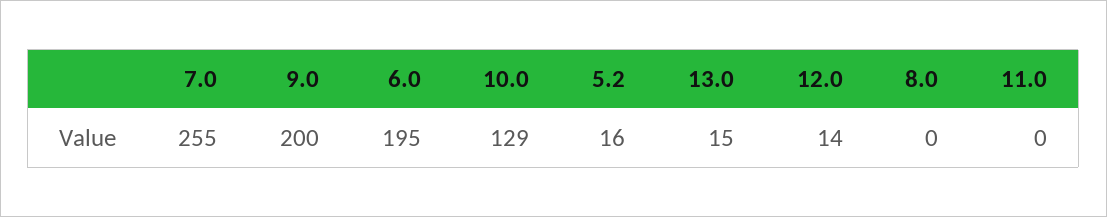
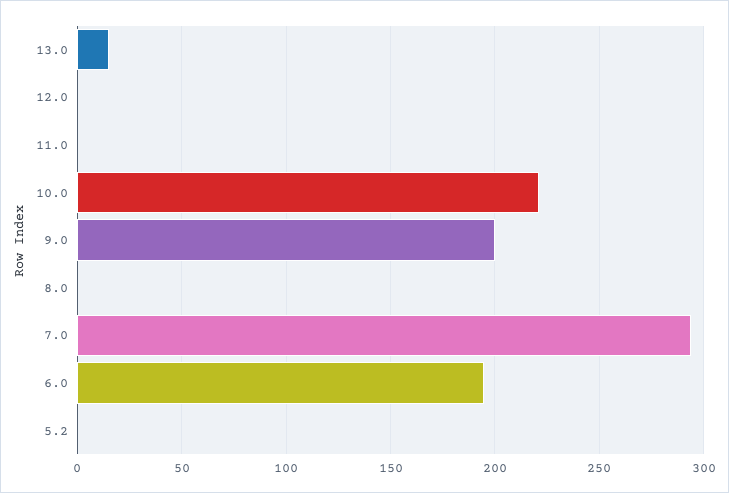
7.0: 255 -> 295
10.0: 129 -> 220
5.2: 16 -> 0
12.0: 14 -> 0

